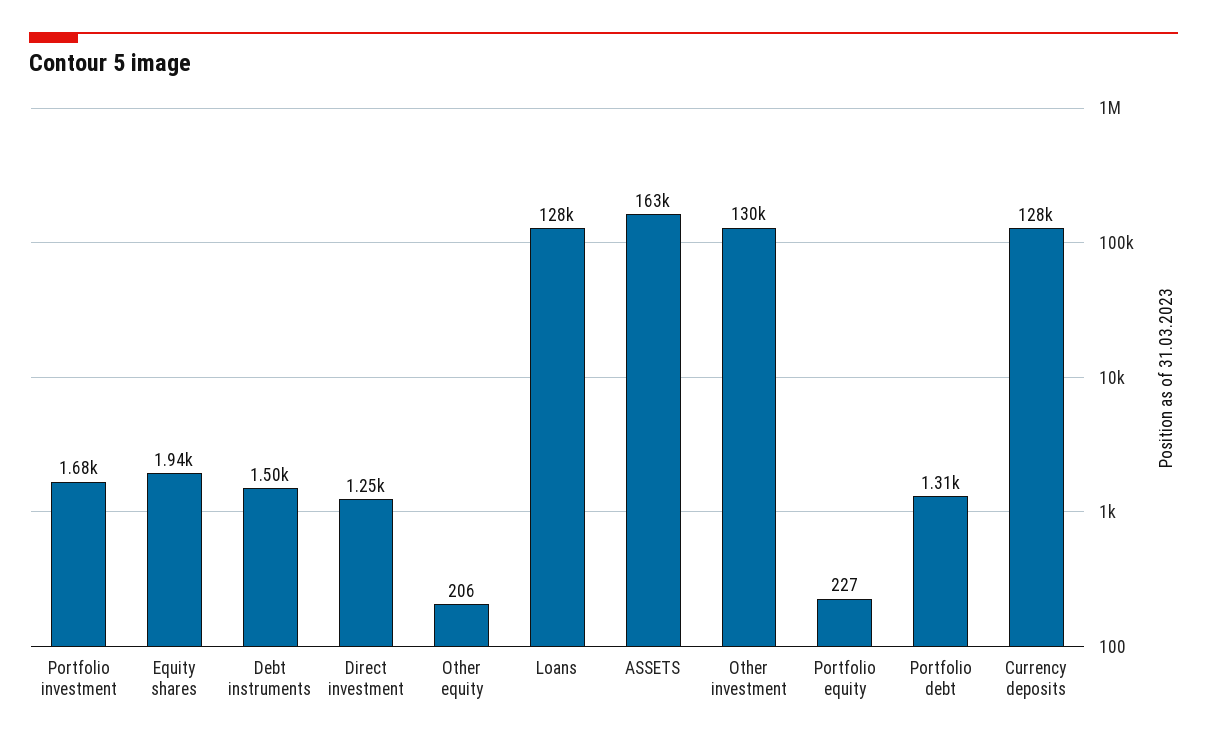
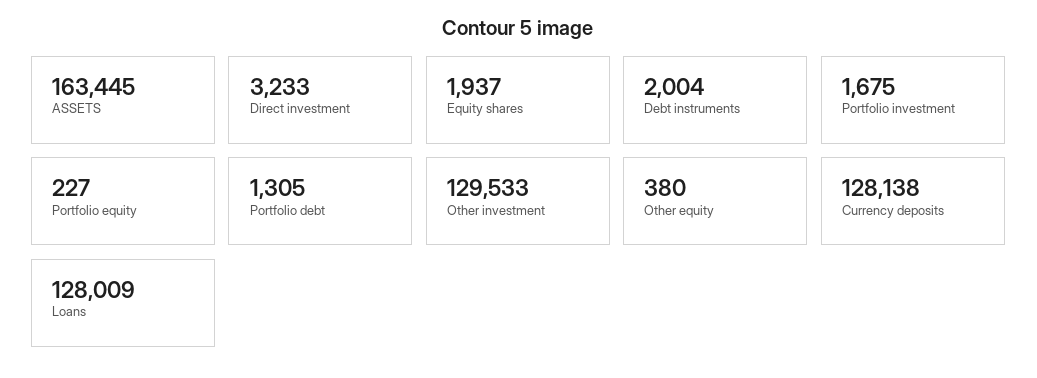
Debt instruments: 1500 -> 2004
Direct investment: 1250 -> 3233
Other equity: 206 -> 380

